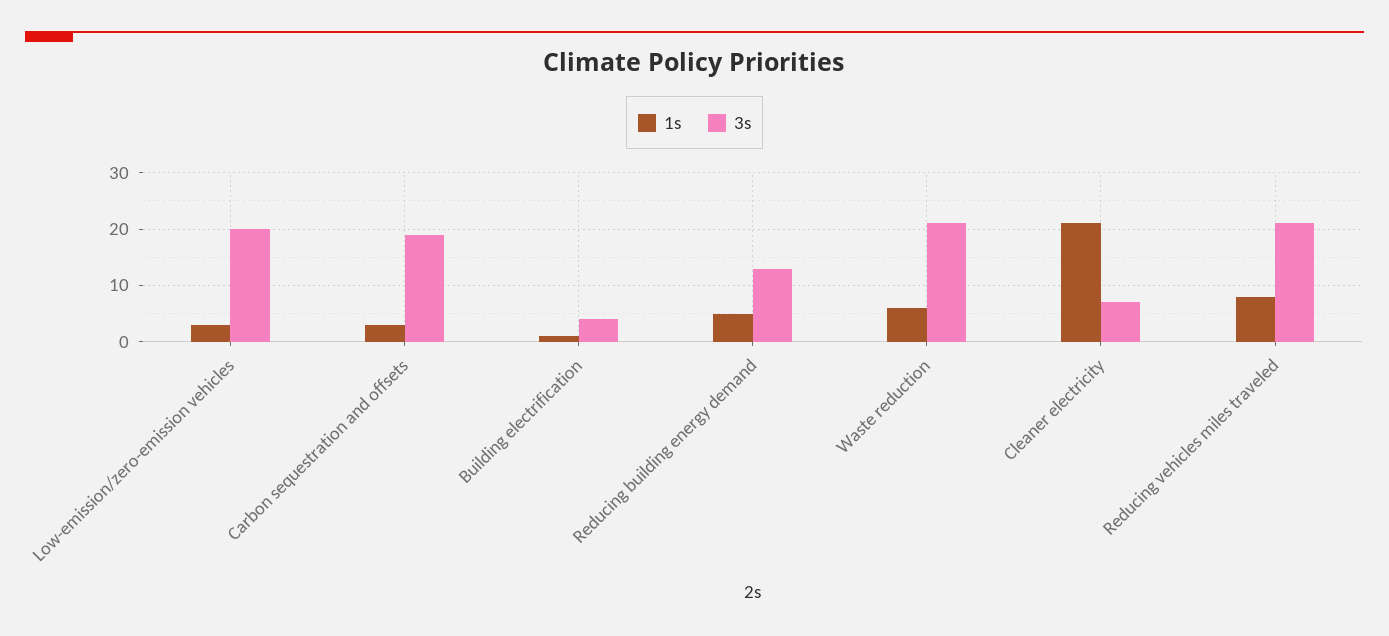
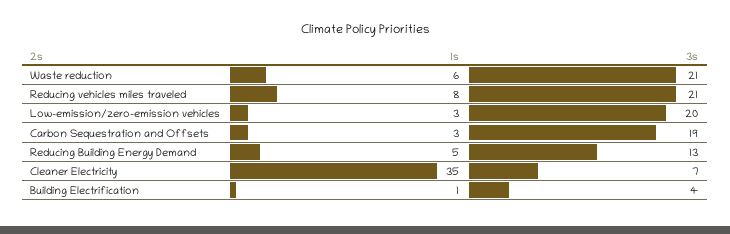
1s, Cleaner electricity: 20 -> 35

